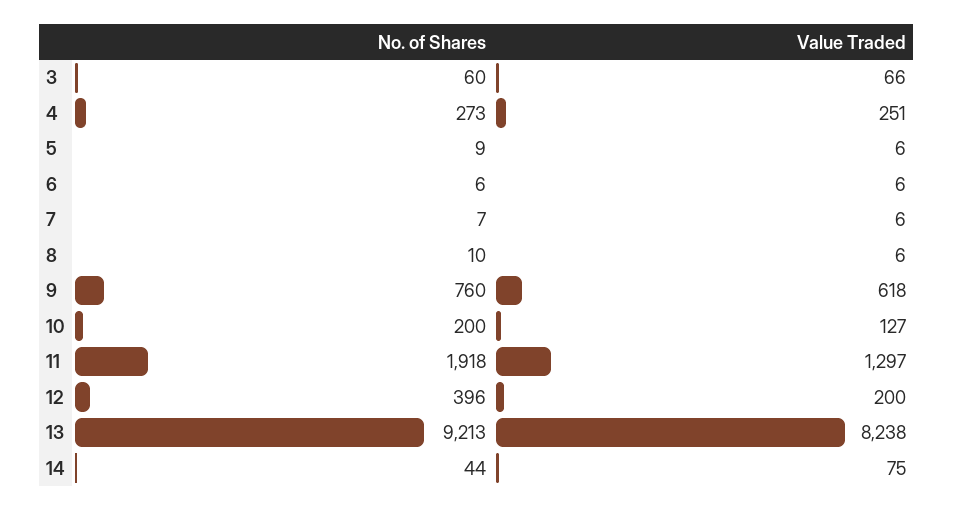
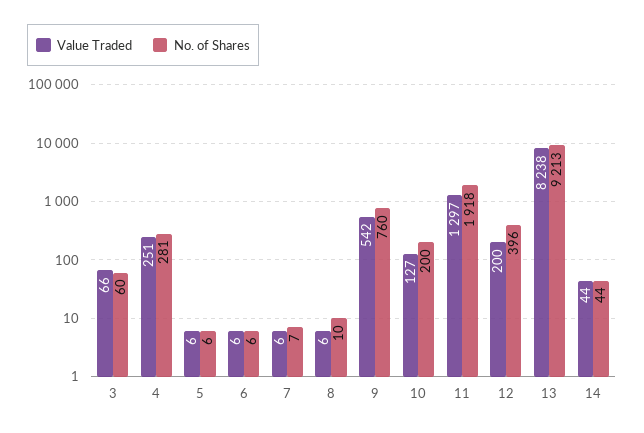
No. of Shares, 4: 273 -> 281
No. of Shares, 5: 9 -> 6
Value Traded, 9: 618 -> 542
Value Traded, 14: 75 -> 44

